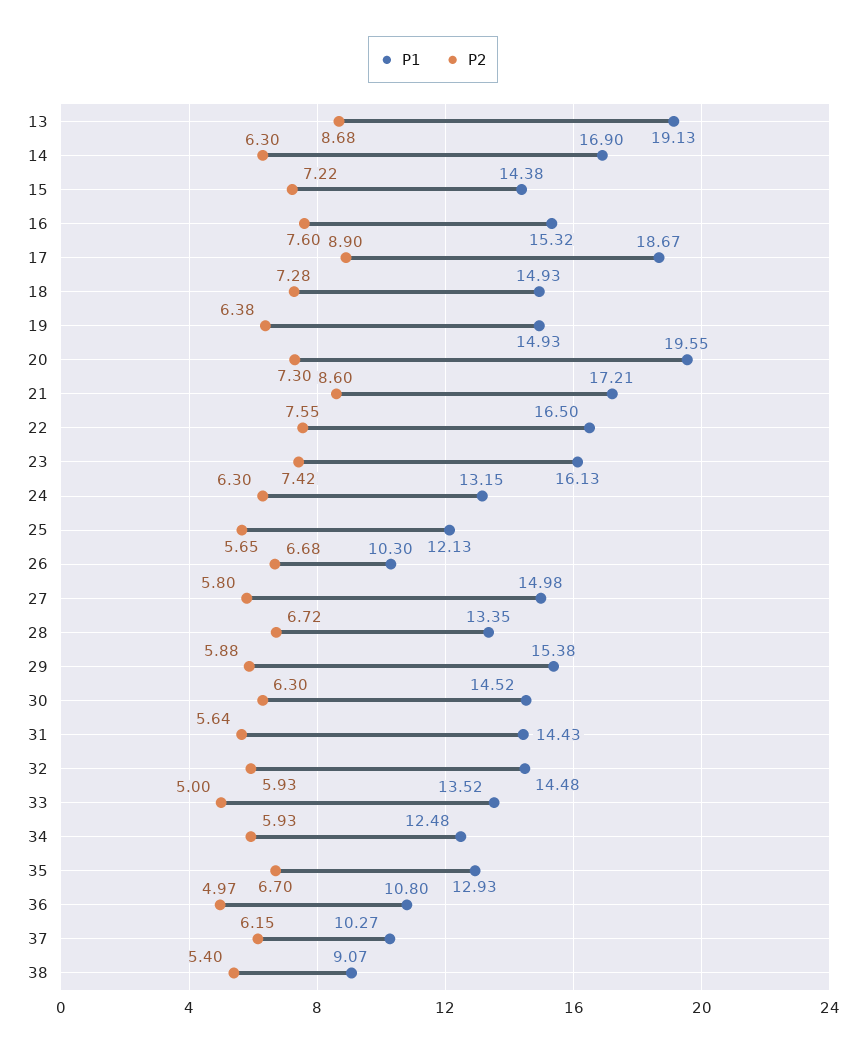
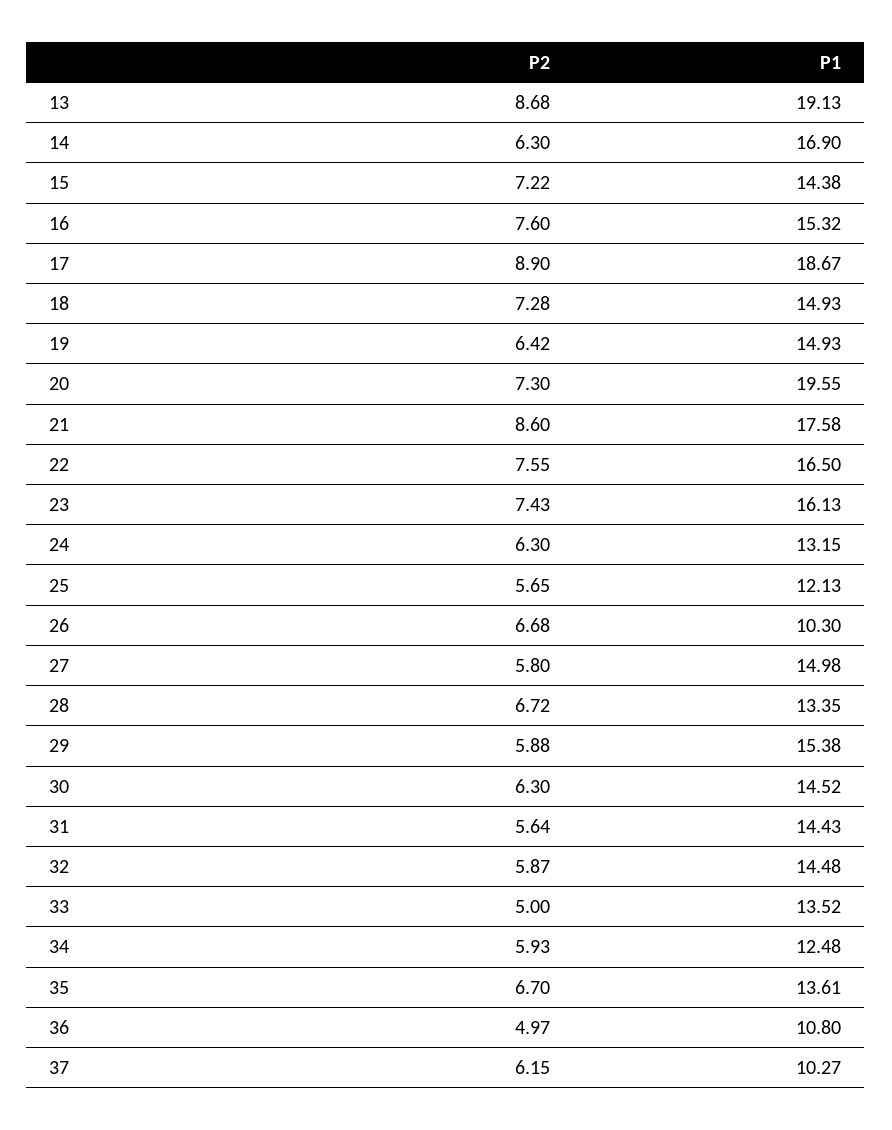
P2, 19: 6.38 -> 6.42
P1, 21: 17.21 -> 17.58
P2, 23: 7.42 -> 7.43
P2, 32: 5.93 -> 5.87
P1, 35: 12.93 -> 13.61
P1, 38: 9.07 -> none
P2, 38: 5.4 -> none

